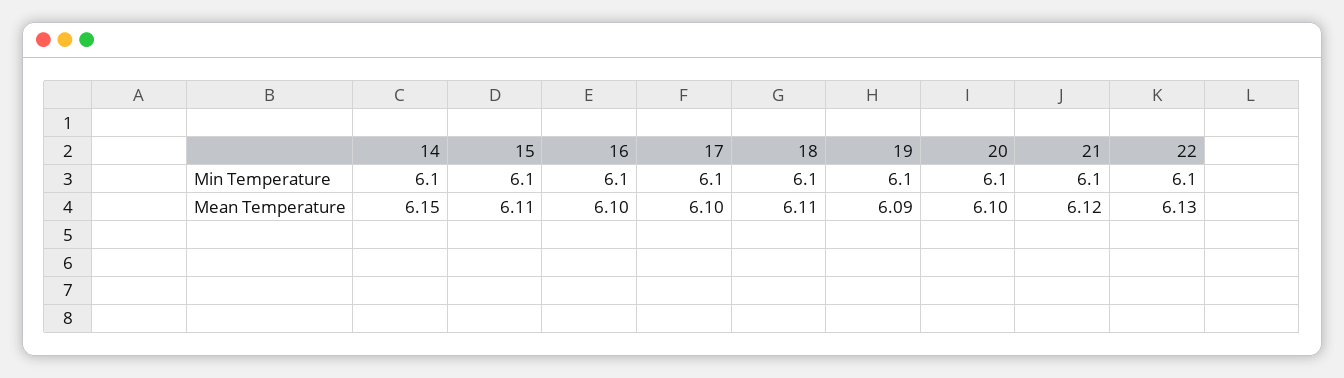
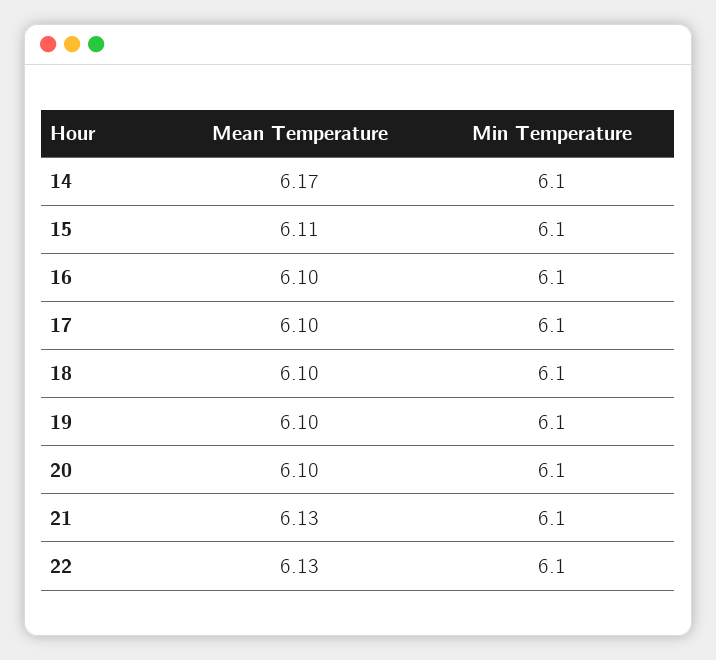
14, Mean Temperature: 6.15 -> 6.17
18, Mean Temperature: 6.11 -> 6.1
19, Mean Temperature: 6.09 -> 6.1
21, Mean Temperature: 6.12 -> 6.13

